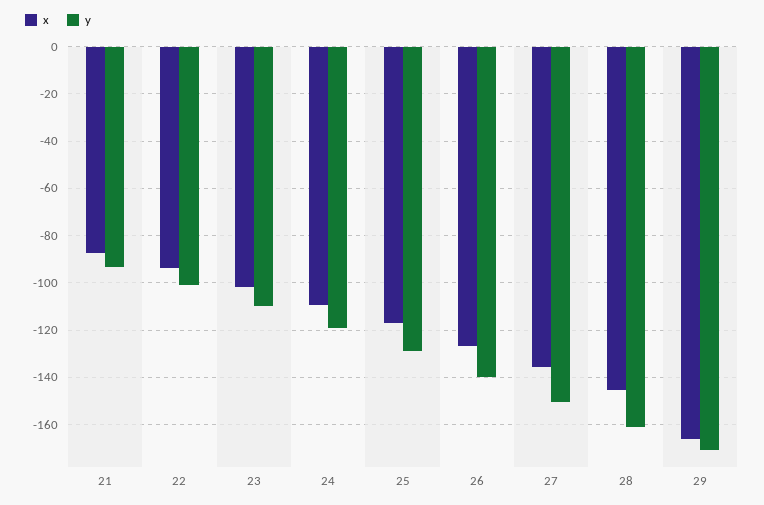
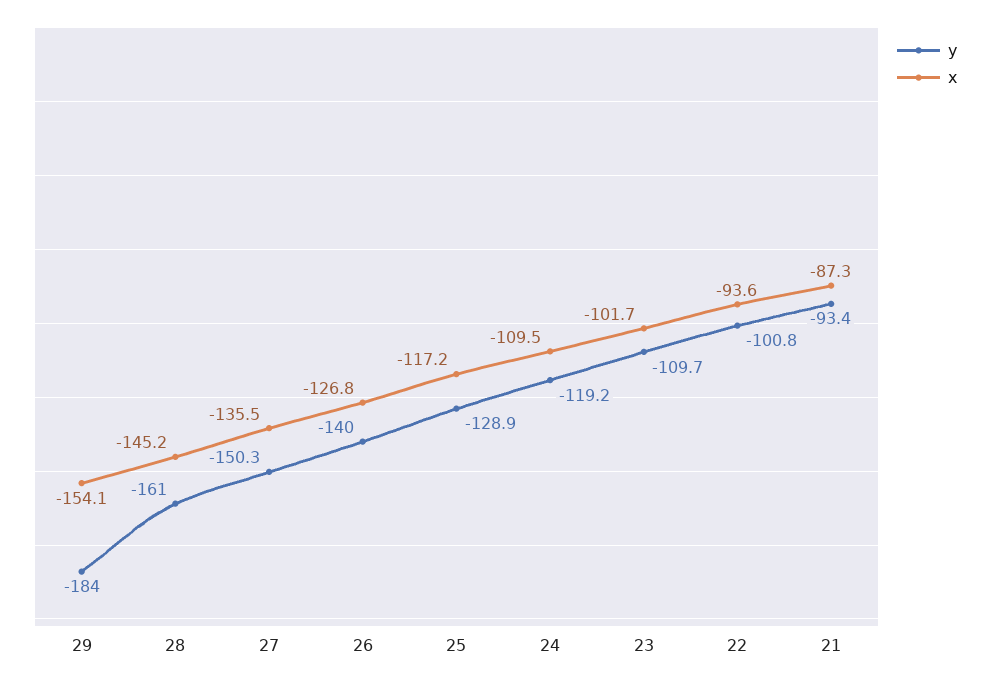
x, 29: -165 -> -154.1
y, 29: -170 -> -184

